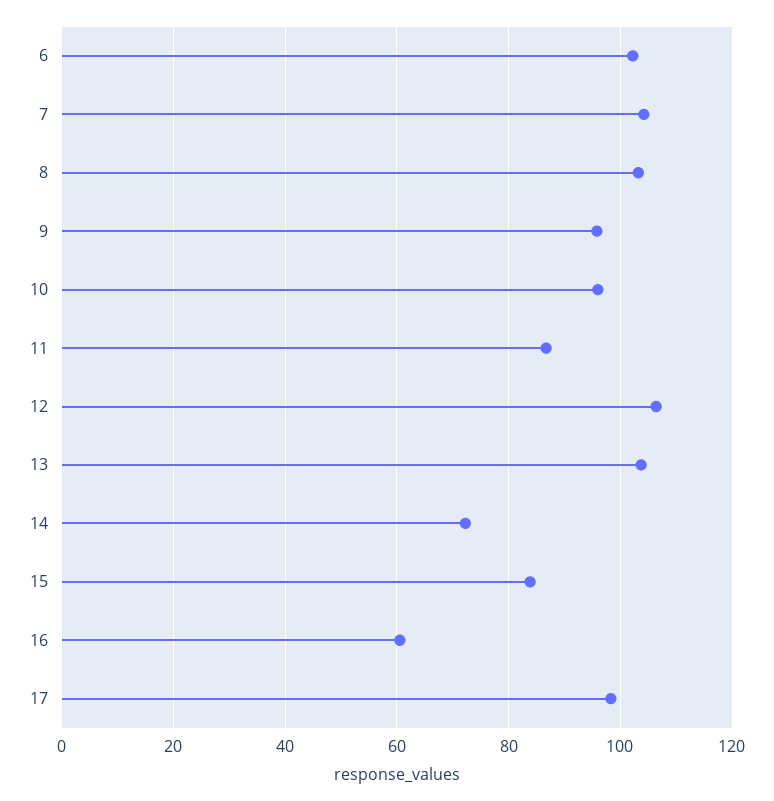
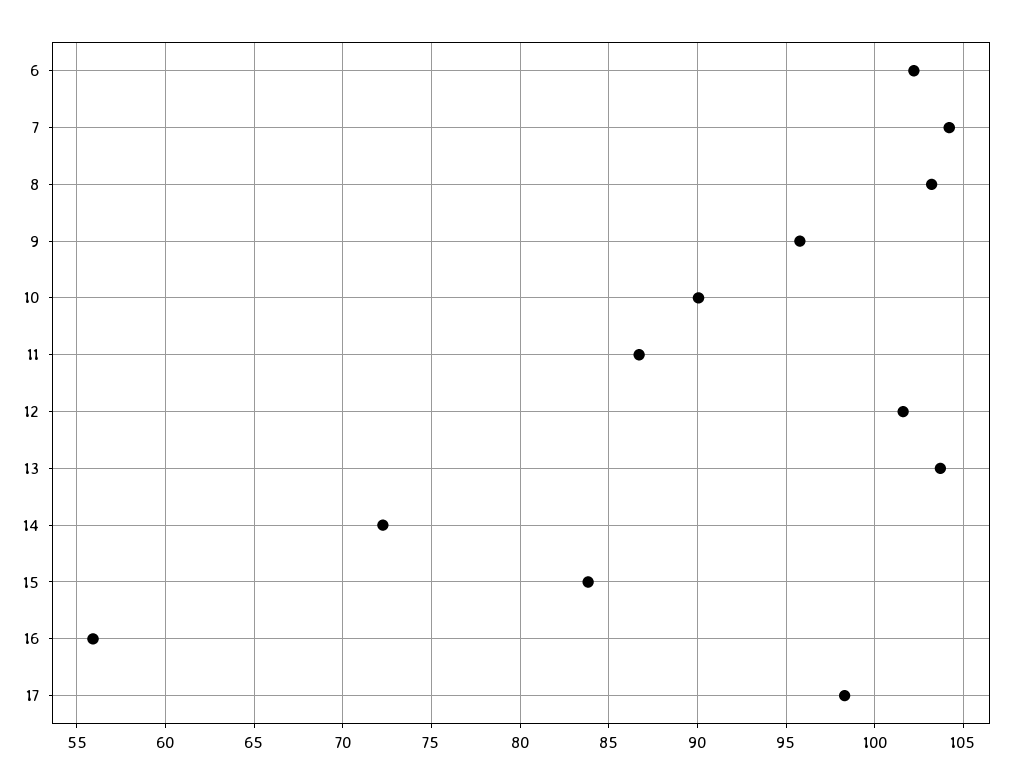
10: 96 -> 90
12: 106 -> 101.5
16: 60 -> 56

